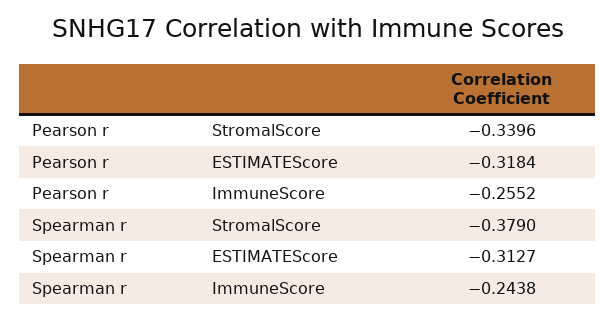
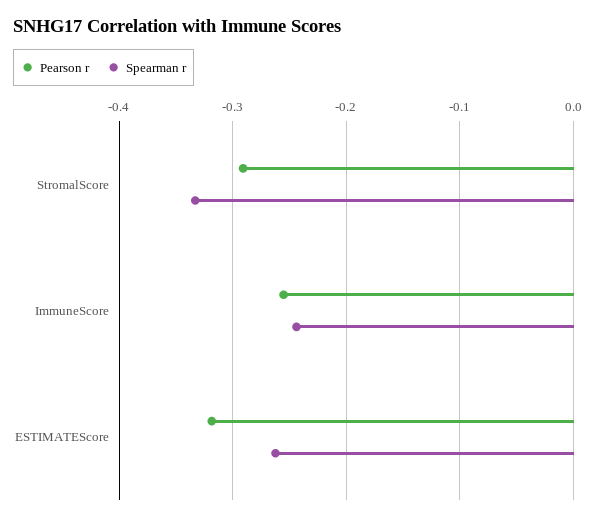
Pearson r, StromalScore: -0.3396 -> -0.29
Spearman r, StromalScore: -0.379 -> -0.33
Spearman r, ESTIMATEScore: -0.3127 -> -0.26

